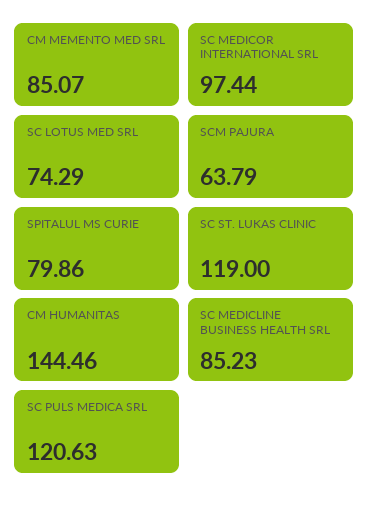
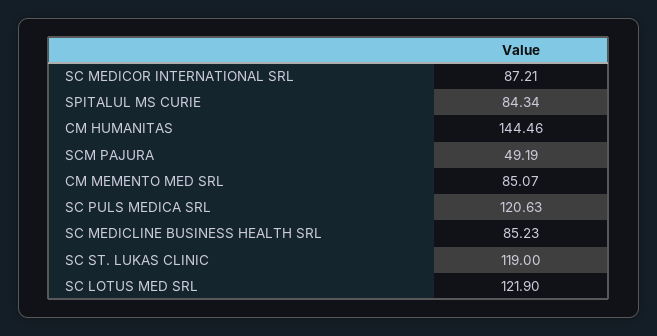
SC MEDICOR INTERNATIONAL SRL: 97.44 -> 87.21
SC LOTUS MED SRL: 74.29 -> 121.9
SCM PAJURA: 63.79 -> 49.19
SPITALUL MS CURIE: 79.86 -> 84.34

